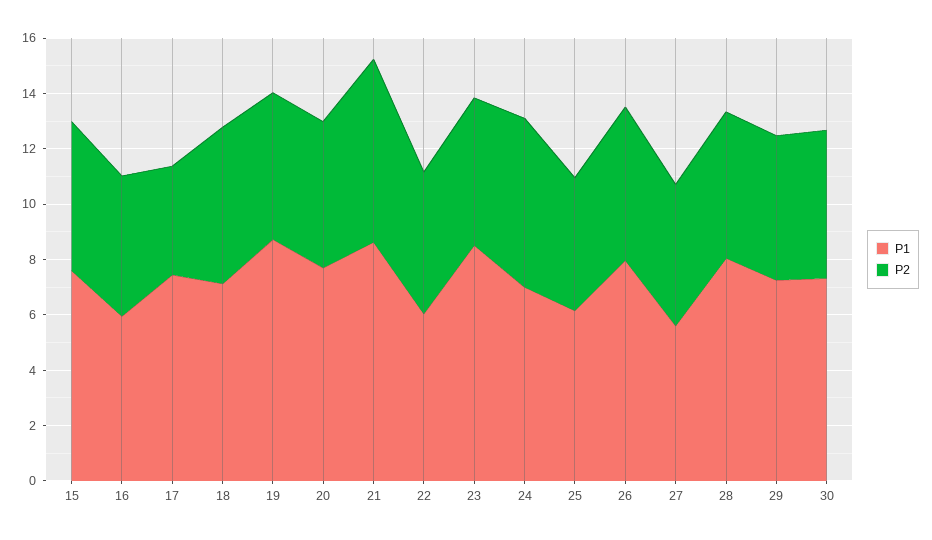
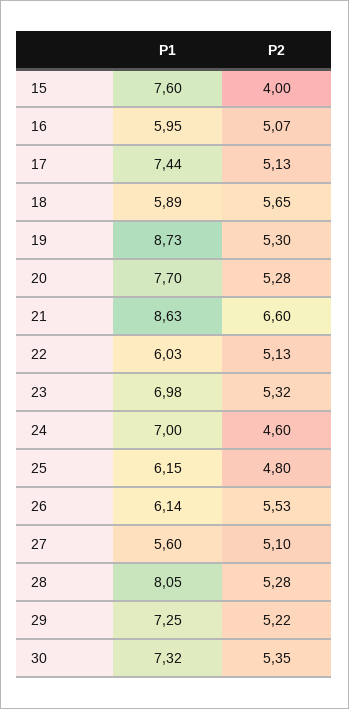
P2, 15: 5.5 -> 4
P2, 17: 4 -> 5.13
P1, 18: 7 -> 5.89
P1, 23: 8.5 -> 6.98
P2, 24: 6 -> 4.6
P1, 26: 8 -> 6.14

